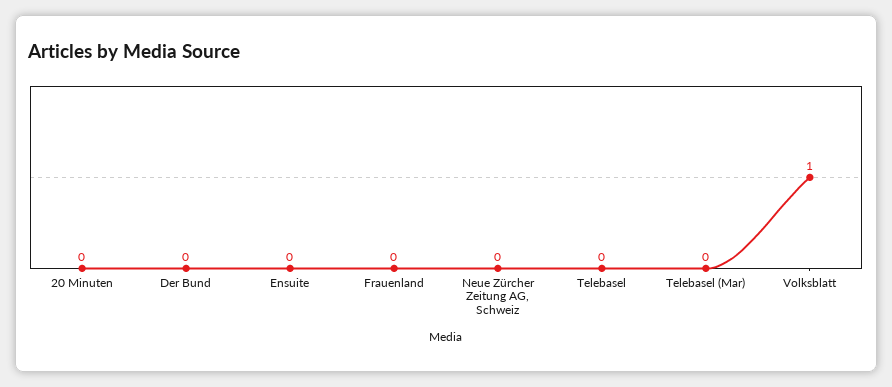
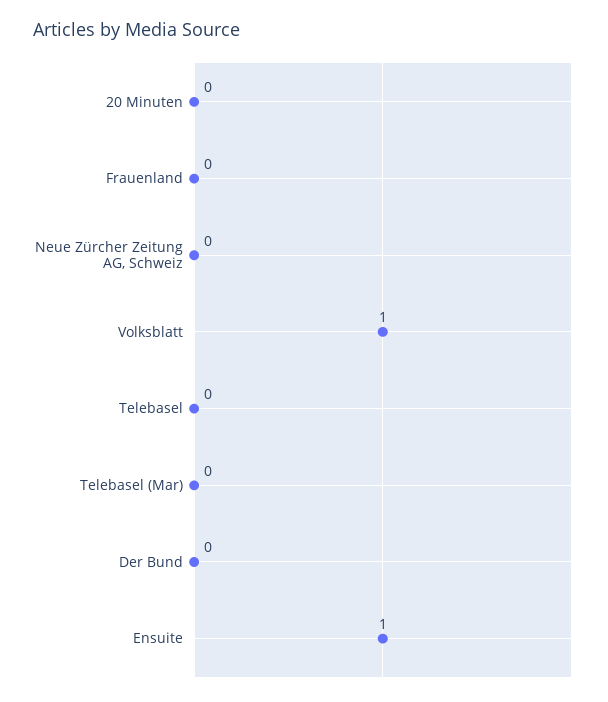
Ensuite: 0 -> 1

